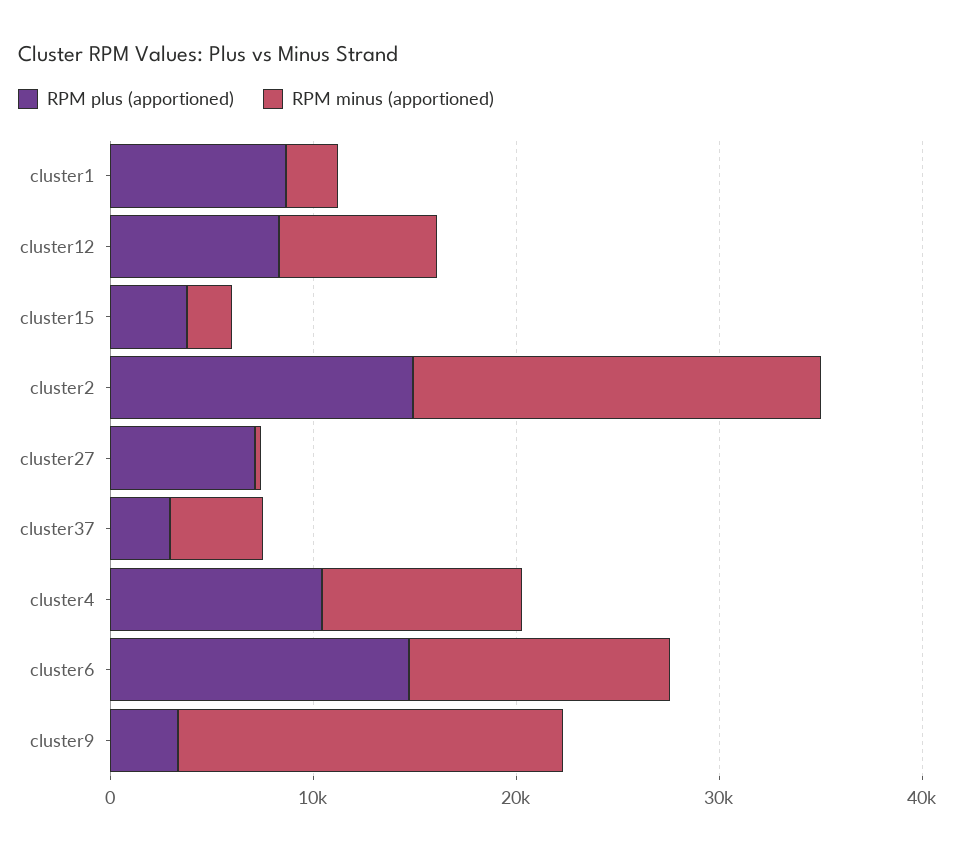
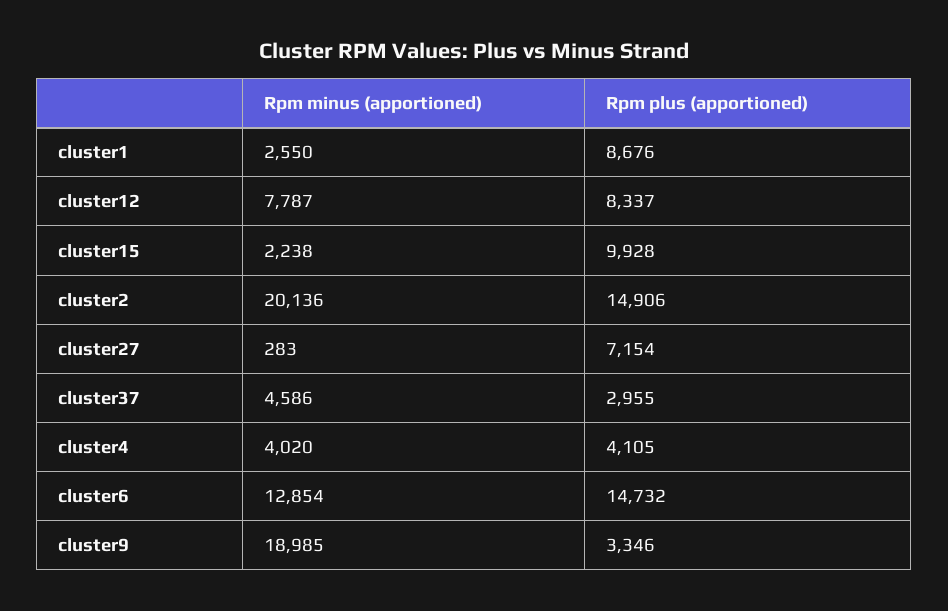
RPM plus (apportioned), cluster15: 4000 -> 9928
RPM plus (apportioned), cluster4: 10000 -> 4105
RPM minus (apportioned), cluster4: 10000 -> 4020

